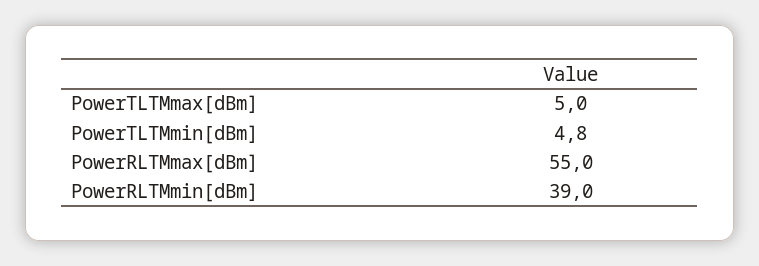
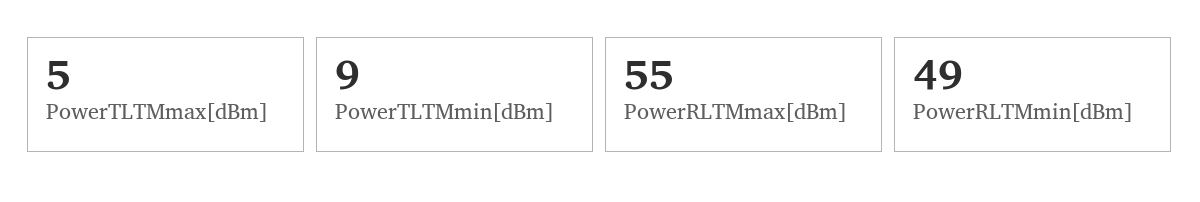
PowerTLTMmin[dBm]: 4.8 -> 9
PowerRLTMmin[dBm]: 39 -> 49

